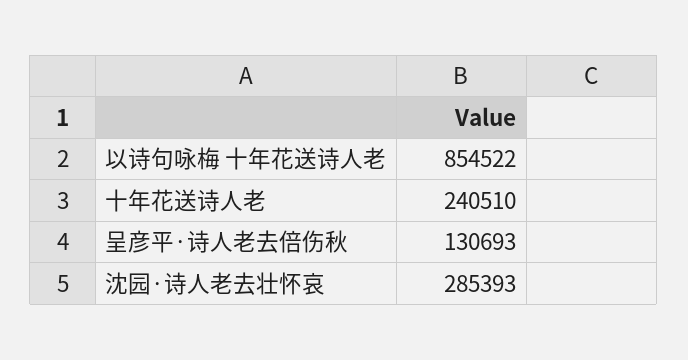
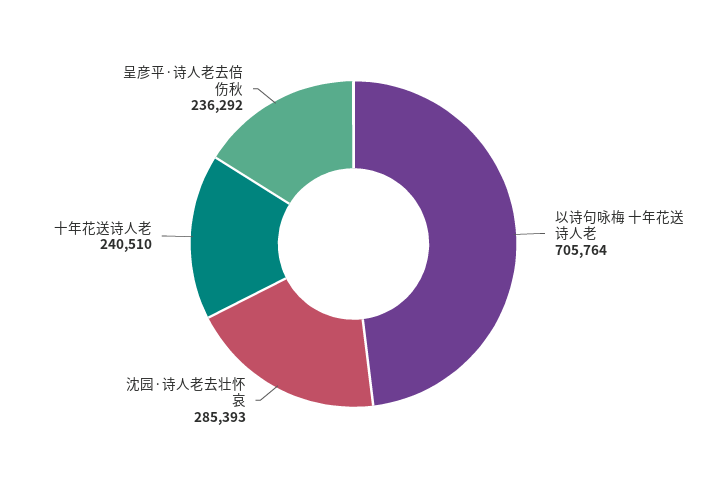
以诗句咏梅 十年花送诗人老: 854522 -> 705764
呈彦平·诗人老去倍伤秋: 130693 -> 236292

